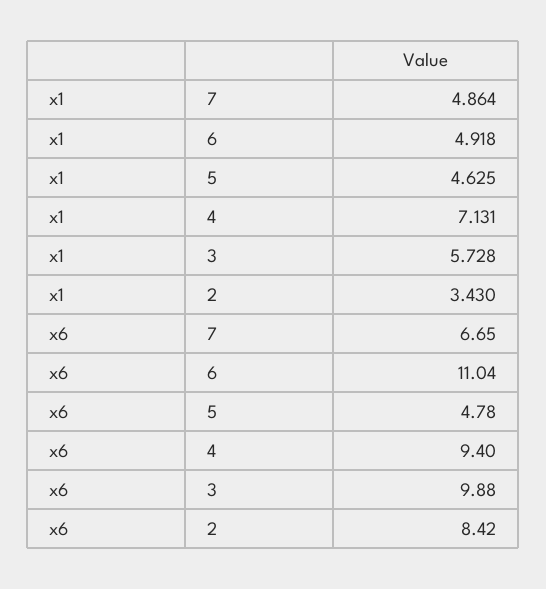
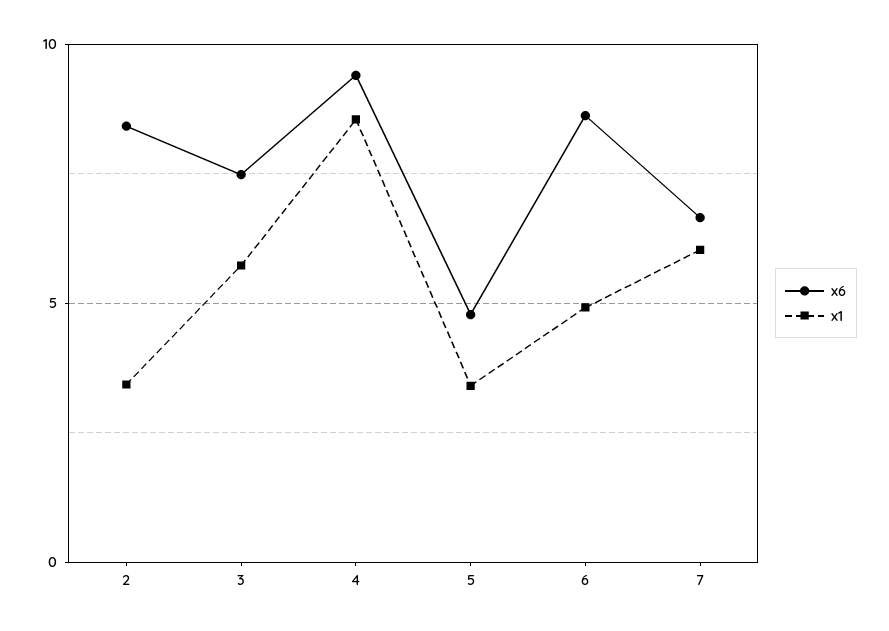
x1, 7: 4.864 -> 6
x1, 5: 4.625 -> 3.5
x1, 4: 7.131 -> 8.5
x6, 6: 11.04 -> 8.5
x6, 3: 9.88 -> 7.5

